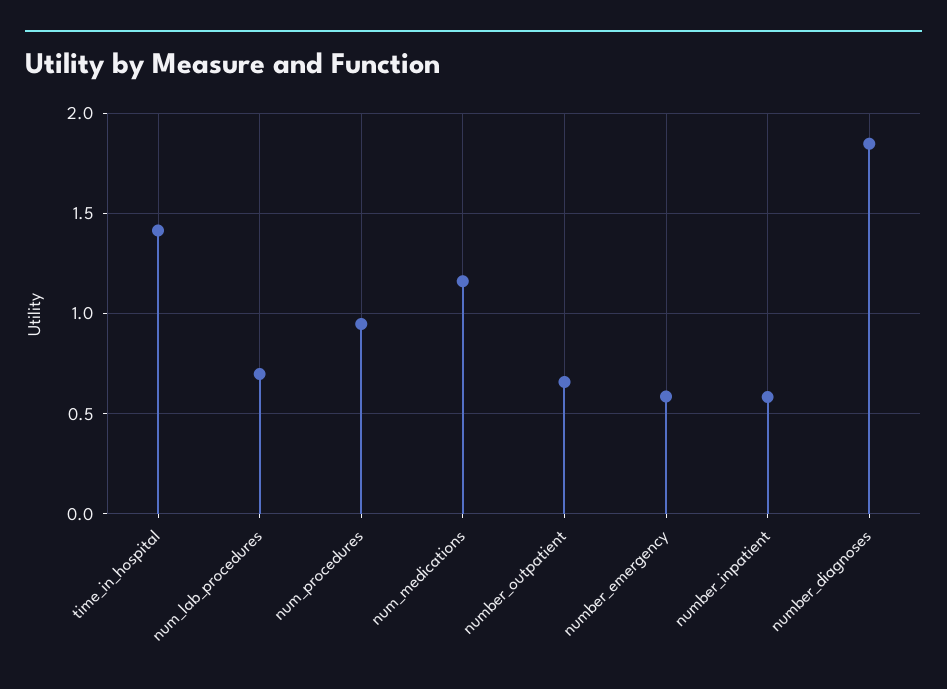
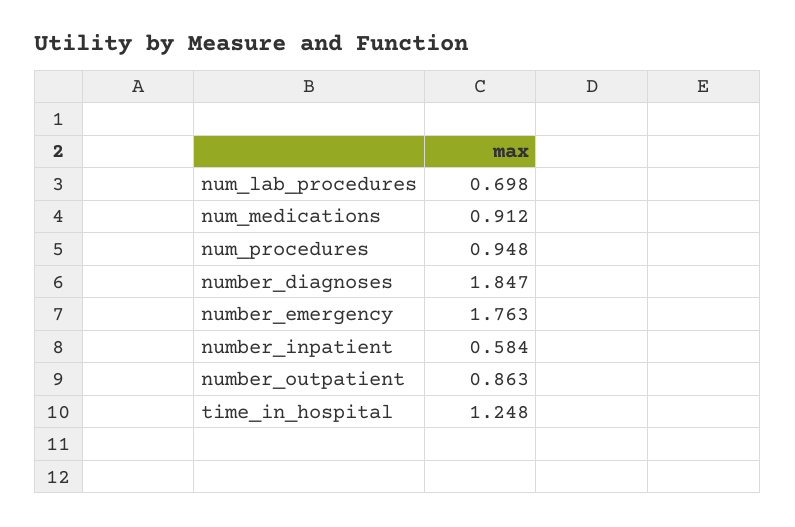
time_in_hospital: 1.4 -> 1.248
num_medications: 1.15 -> 0.912
number_outpatient: 0.65 -> 0.863
number_emergency: 0.6 -> 1.763

